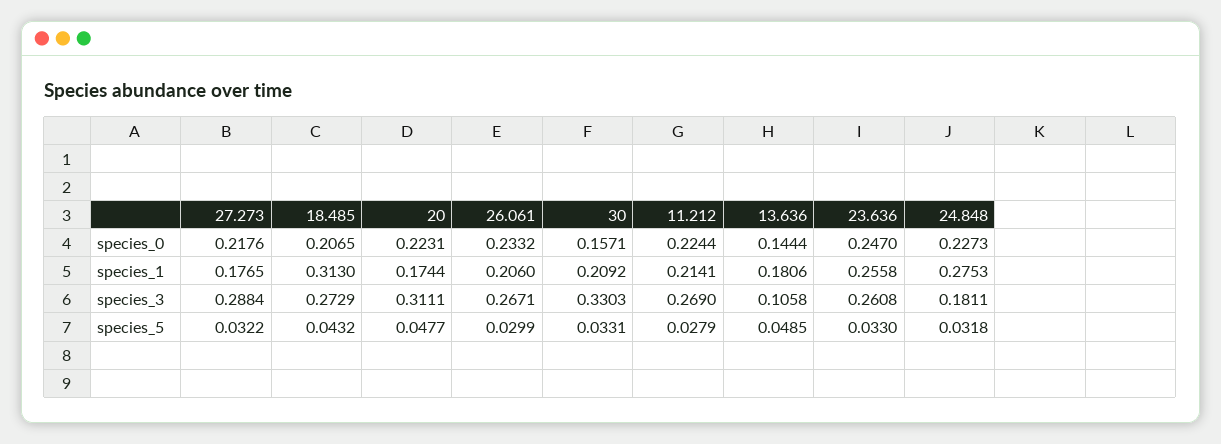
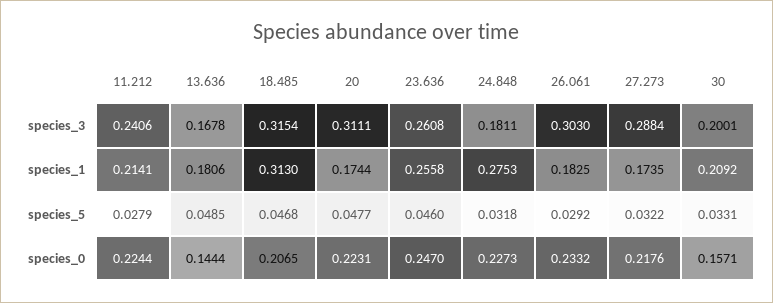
27.273, species_1: 0.1765 -> 0.1735
26.061, species_1: 0.206 -> 0.1825
18.485, species_3: 0.2729 -> 0.3154
26.061, species_3: 0.2671 -> 0.303
30, species_3: 0.3303 -> 0.2001
11.212, species_3: 0.269 -> 0.2406
13.636, species_3: 0.1058 -> 0.1678
18.485, species_5: 0.0432 -> 0.0468
26.061, species_5: 0.0299 -> 0.0292
23.636, species_5: 0.033 -> 0.046

